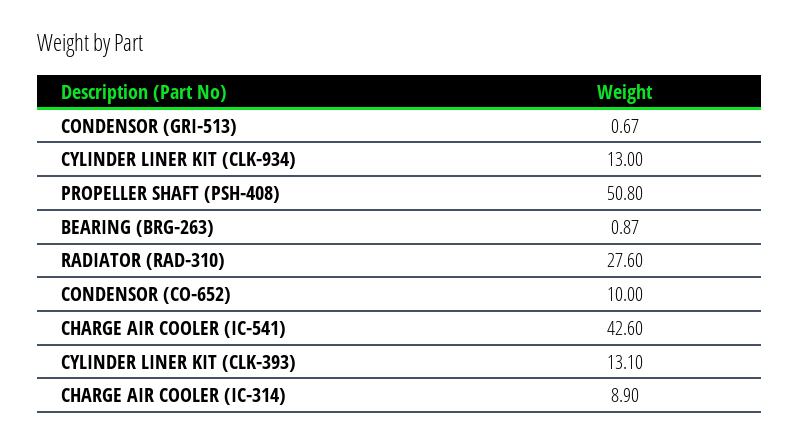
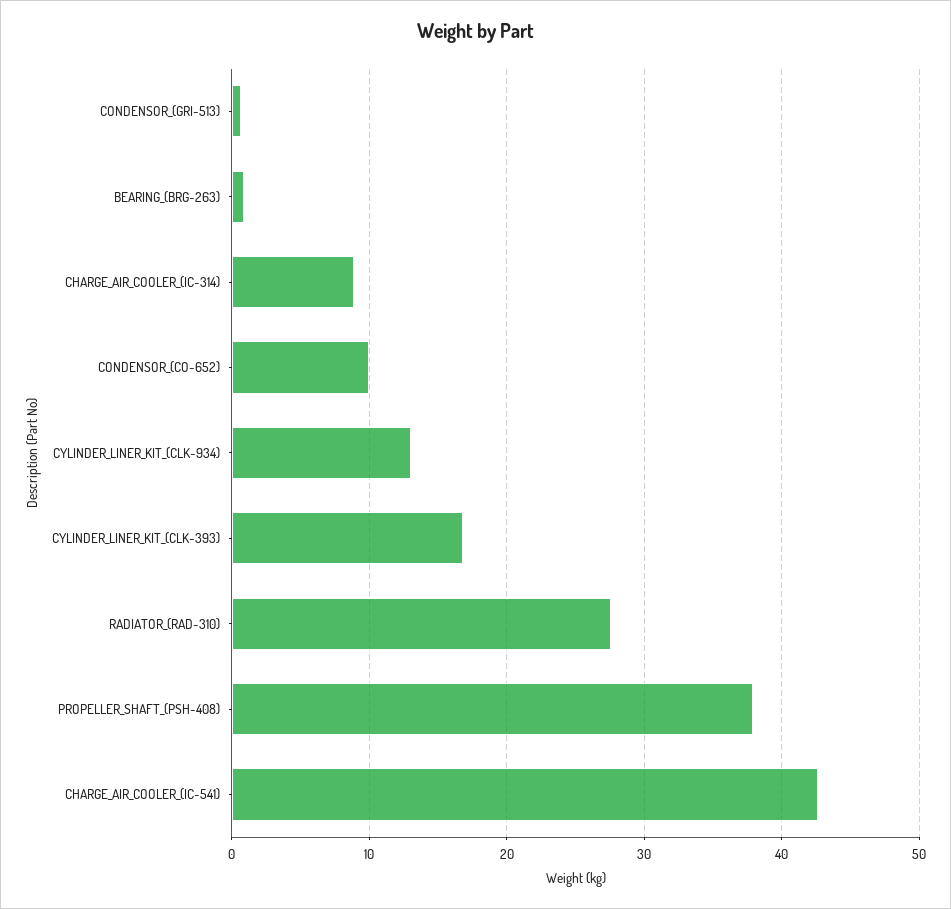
PROPELLER SHAFT (PSH-408): 50.8 -> 38
CYLINDER LINER KIT (CLK-393): 13.1 -> 17

